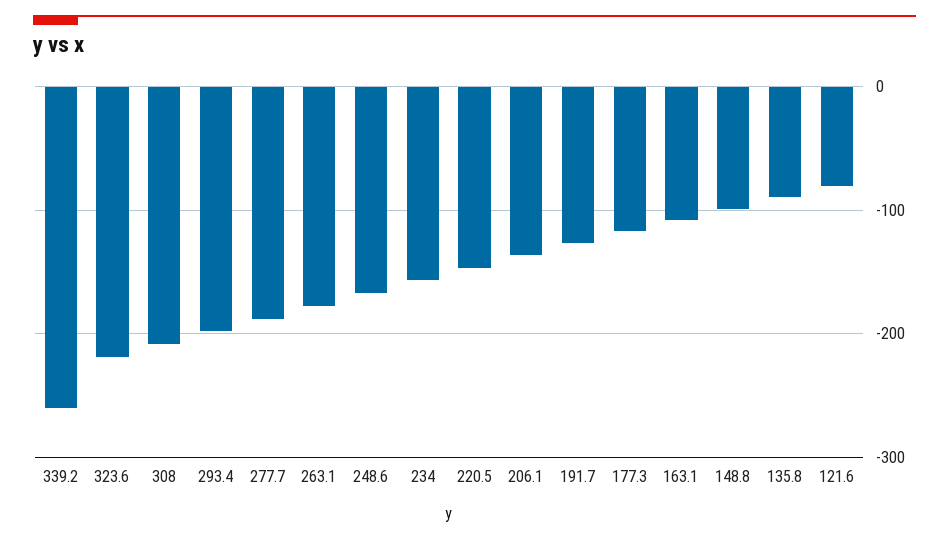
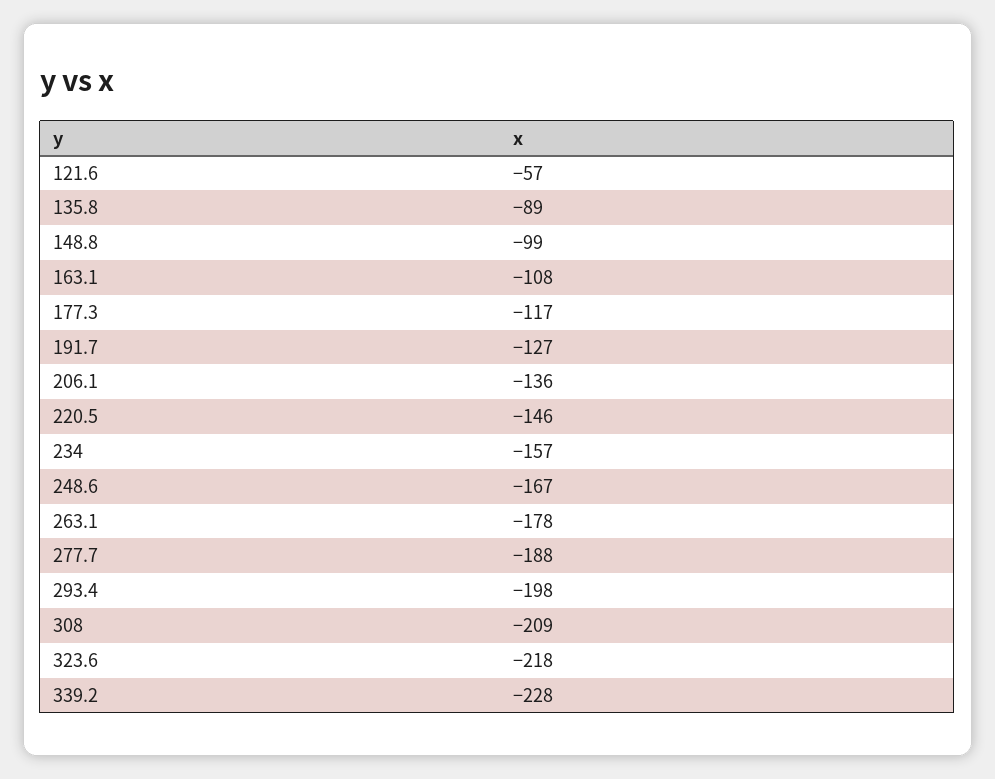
339.2: -260 -> -228
121.6: -80 -> -57

